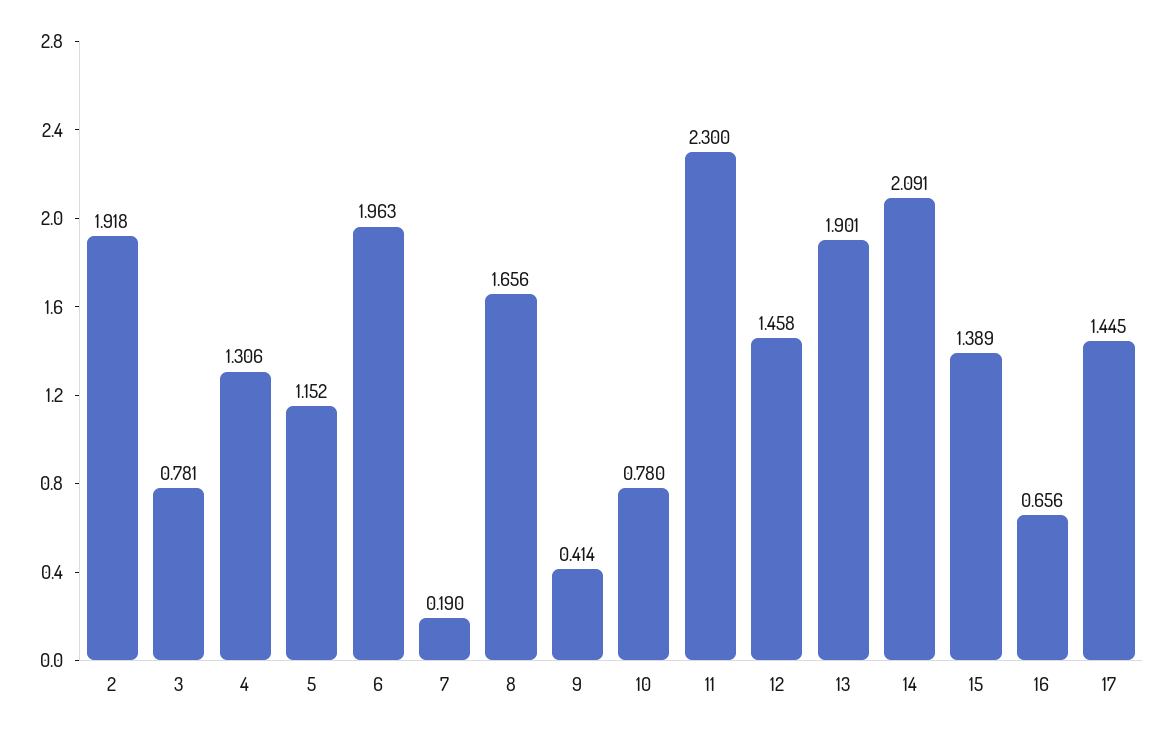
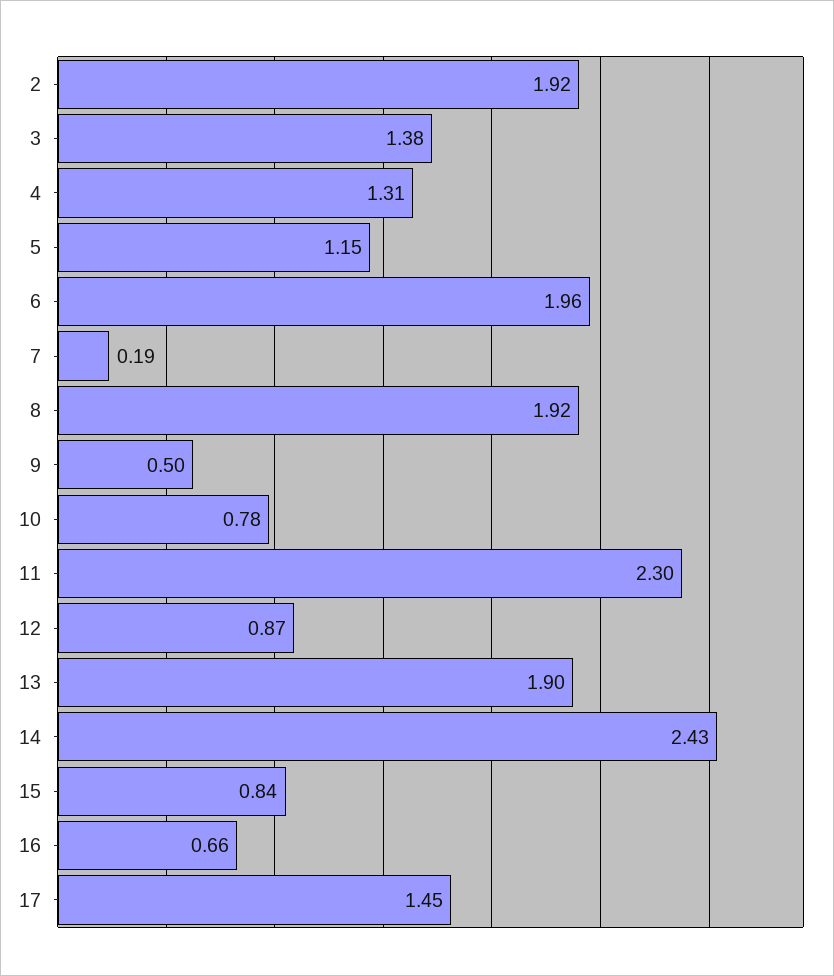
3: 0.781 -> 1.38
8: 1.656 -> 1.92
9: 0.414 -> 0.5
12: 1.458 -> 0.87
14: 2.091 -> 2.43
15: 1.389 -> 0.84

